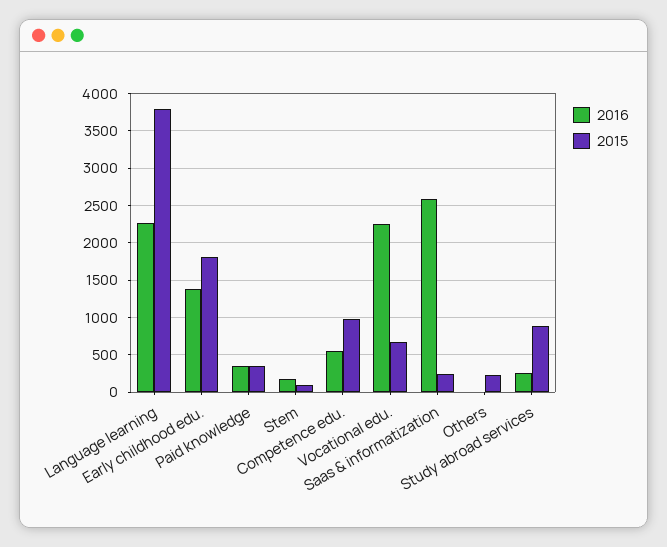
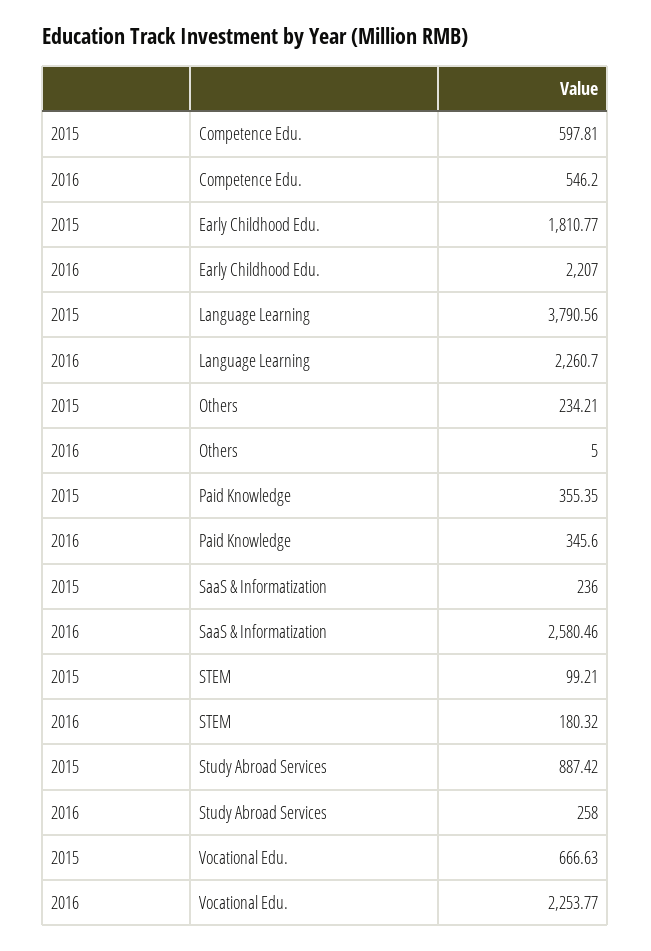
2016, Early childhood edu.: 1400 -> 2207
2015, Competence edu.: 1000 -> 597.81

